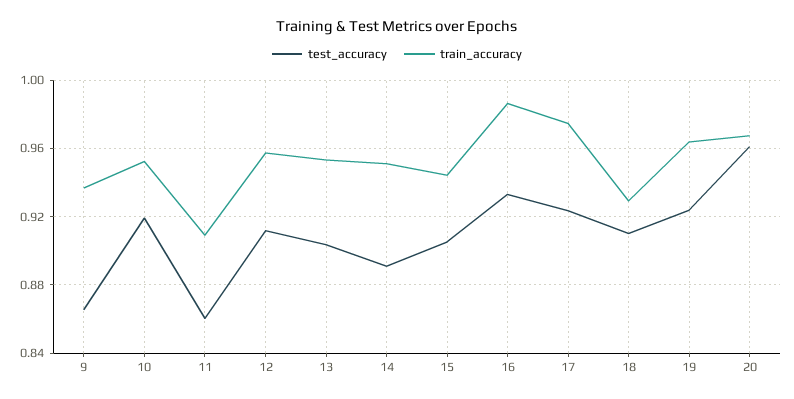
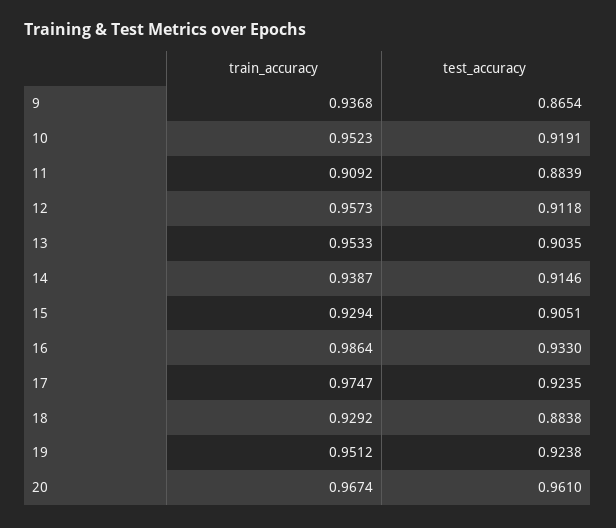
test_accuracy, 11: 0.86 -> 0.8839
test_accuracy, 14: 0.89 -> 0.9146
train_accuracy, 14: 0.95 -> 0.9387
train_accuracy, 15: 0.945 -> 0.9294
test_accuracy, 18: 0.91 -> 0.8838
train_accuracy, 19: 0.965 -> 0.9512

